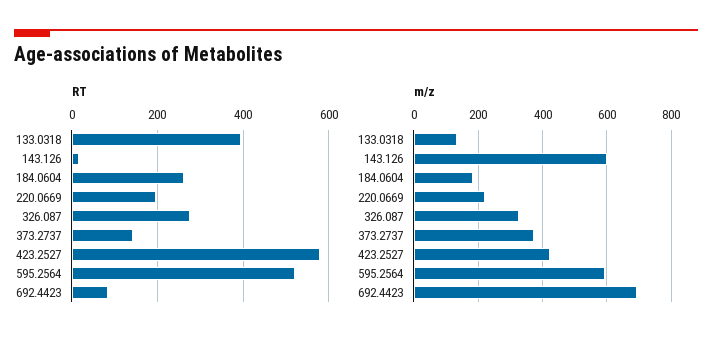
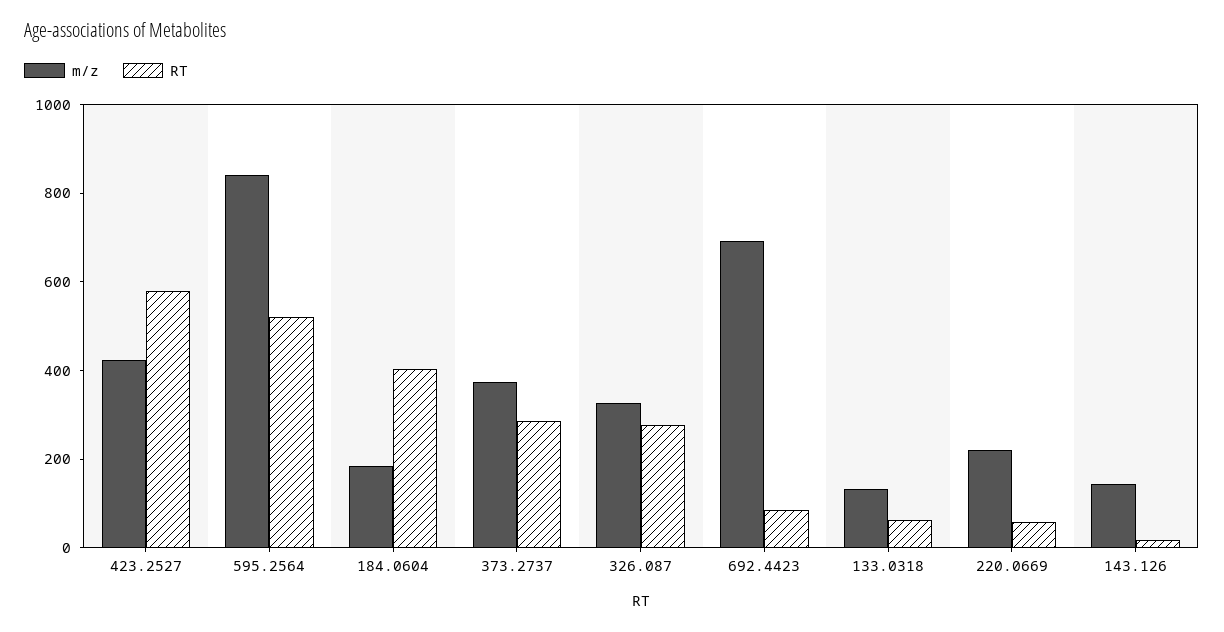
RT, 133.0318: 400 -> 50
RT, 184.0604: 260 -> 400
RT, 220.0669: 200 -> 50
RT, 373.2737: 140 -> 300
m/z, 143.126: 600 -> 150
m/z, 595.2564: 600 -> 850

